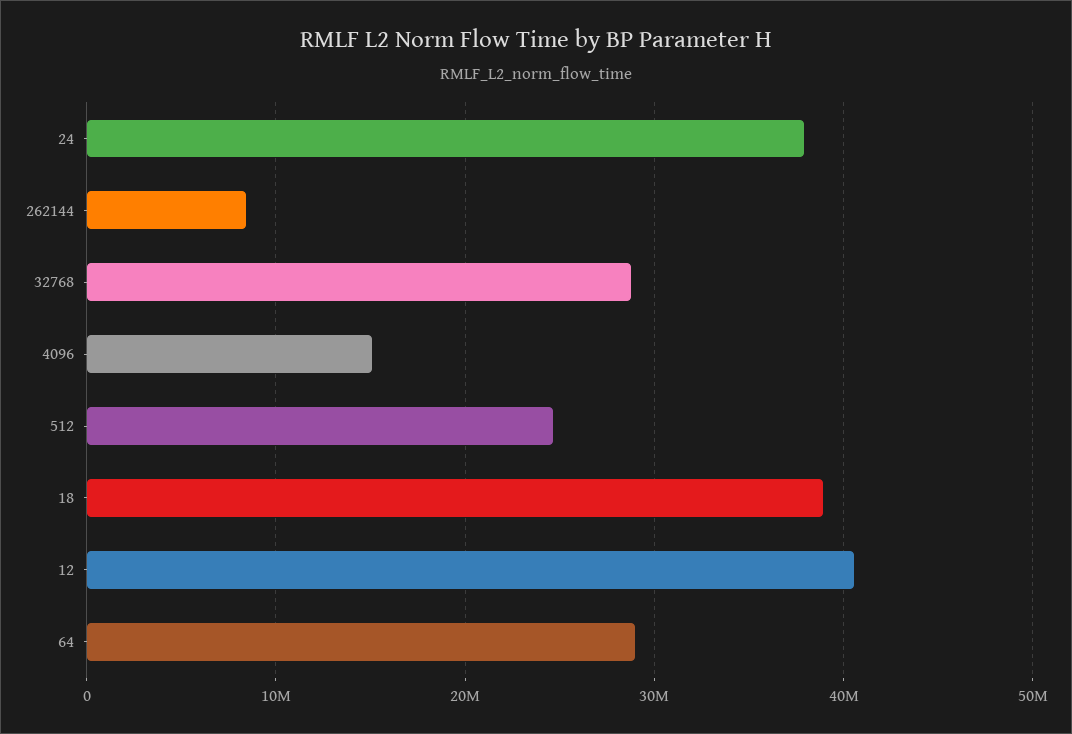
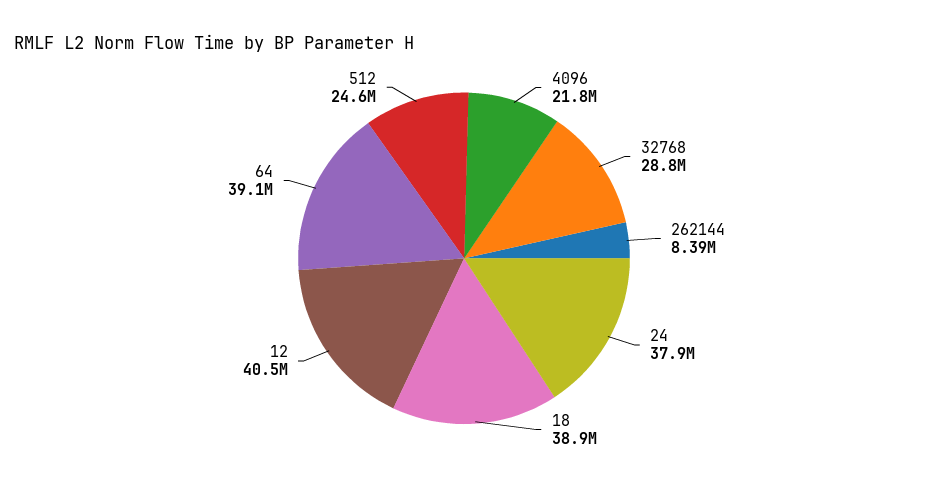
4096: 15000000 -> 21800000
64: 29000000 -> 39100000

